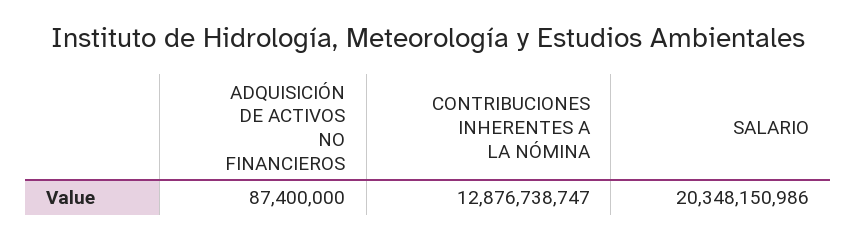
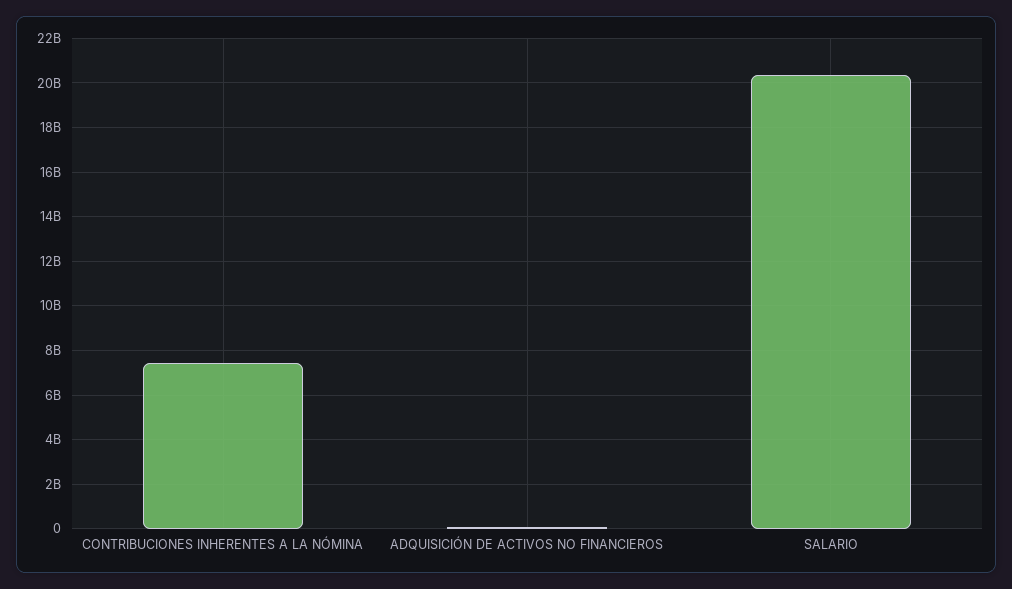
CONTRIBUCIONES INHERENTES A LA NÓMINA: 12876738747 -> 7500000000

